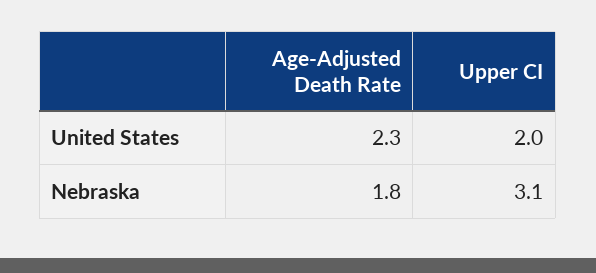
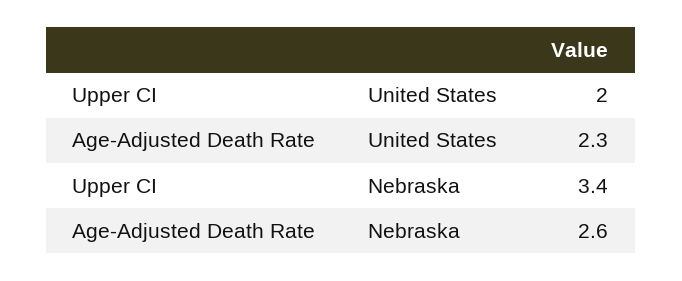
Age-Adjusted Death Rate, Nebraska: 1.8 -> 2.6
Upper CI, Nebraska: 3.1 -> 3.4

